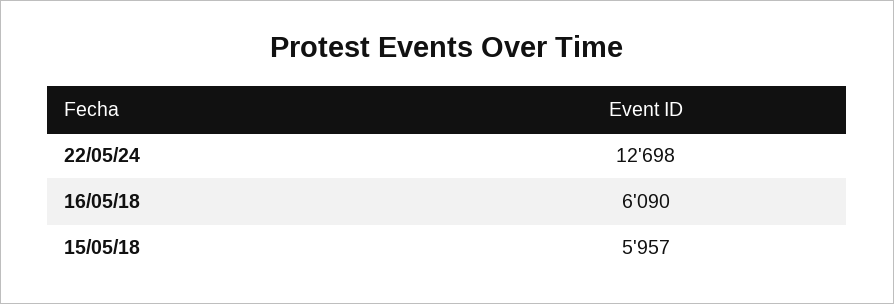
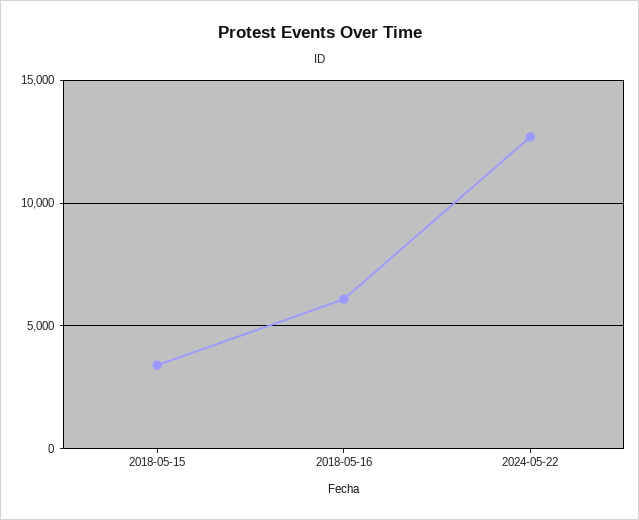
15/05/18: 5957 -> 3500

